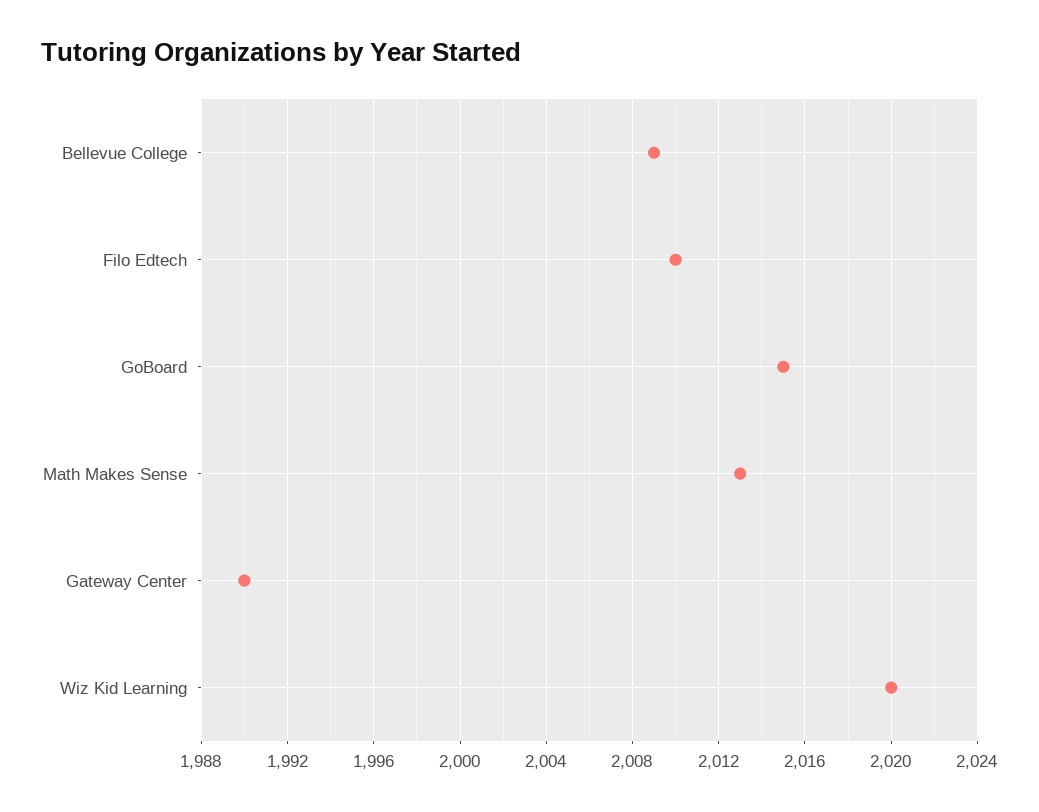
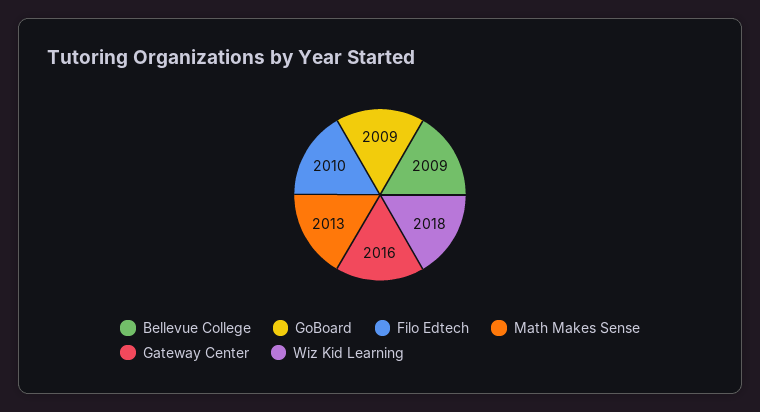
GoBoard: 2015 -> 2009
Gateway Center: 1990 -> 2016
Wiz Kid Learning: 2020 -> 2018

